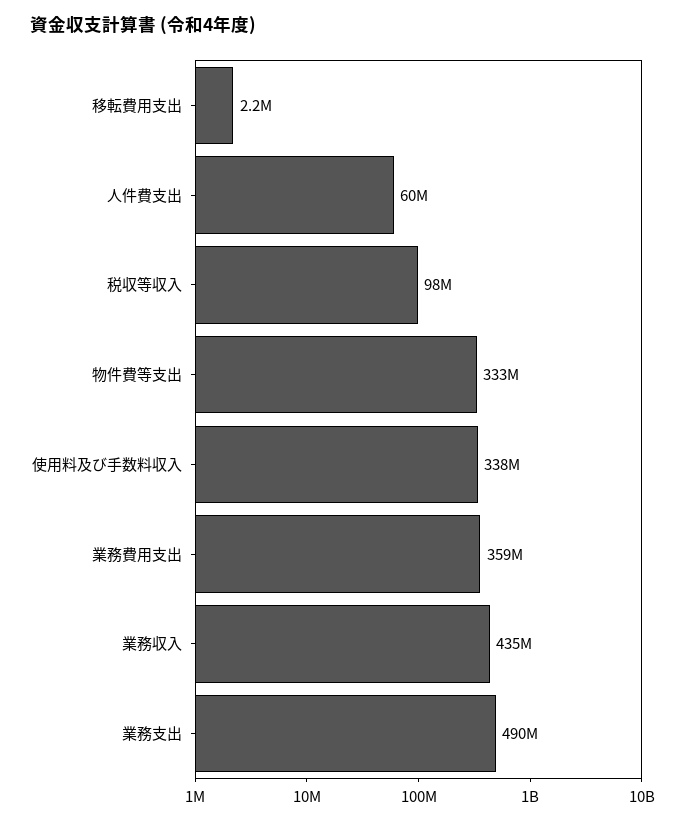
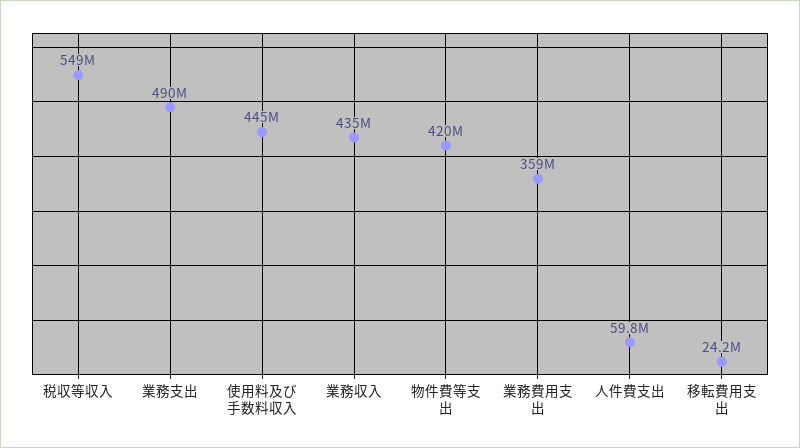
移転費用支出: 2200000 -> 24200000
税収等収入: 98000000 -> 549000000
物件費等支出: 333000000 -> 420000000
使用料及び手数料収入: 338000000 -> 445000000

